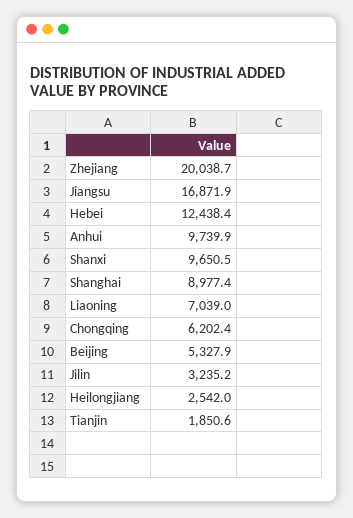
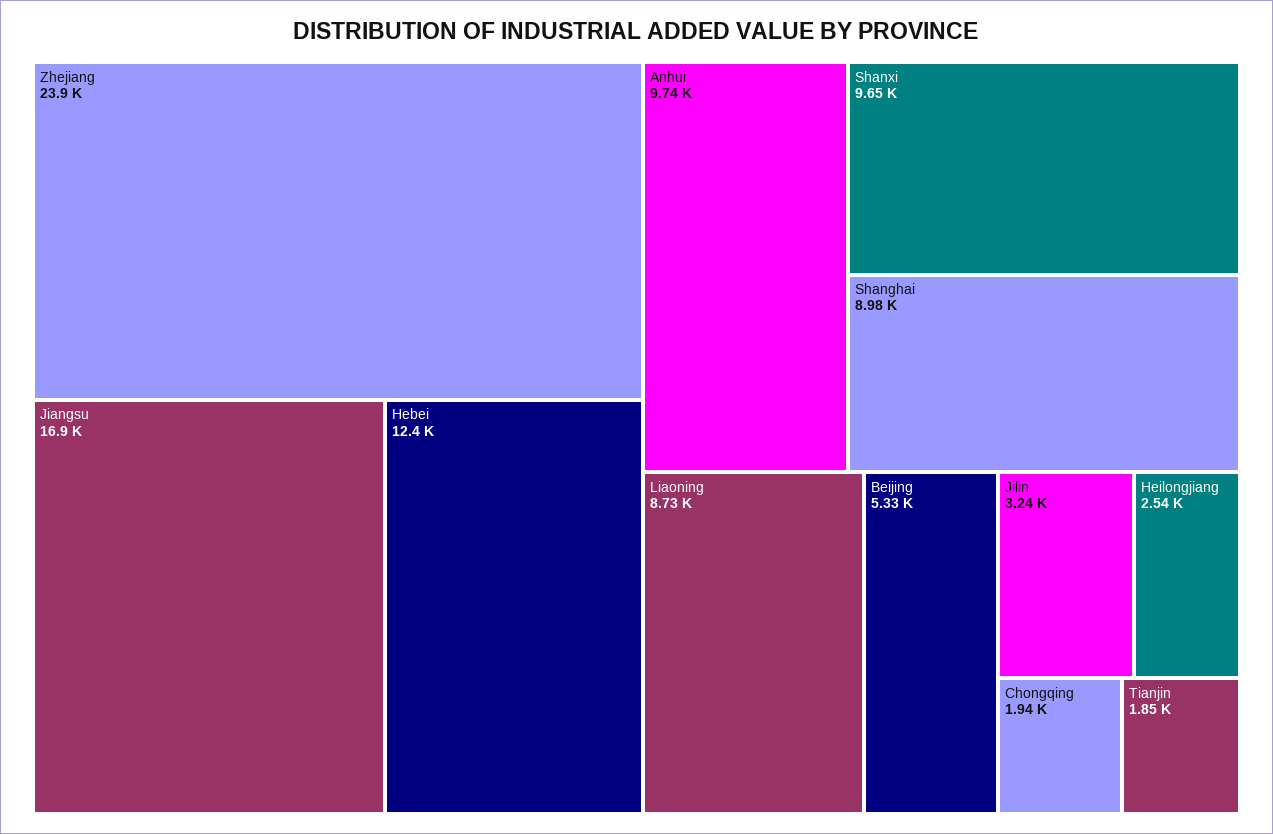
Zhejiang: 20038.7 -> 23900
Liaoning: 7039 -> 8730
Chongqing: 6202.4 -> 1940

